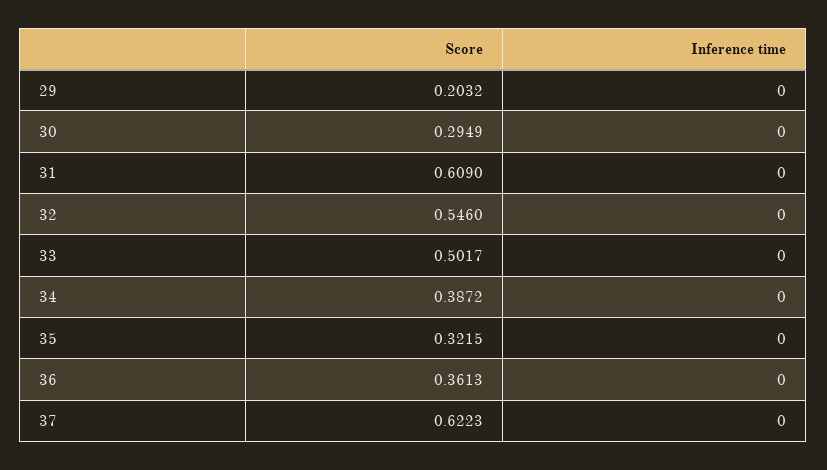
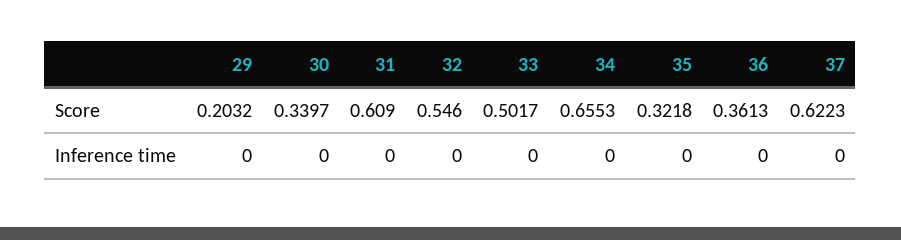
Score, 30: 0.2949 -> 0.3397
Score, 34: 0.3872 -> 0.6553
Score, 35: 0.3215 -> 0.3218

